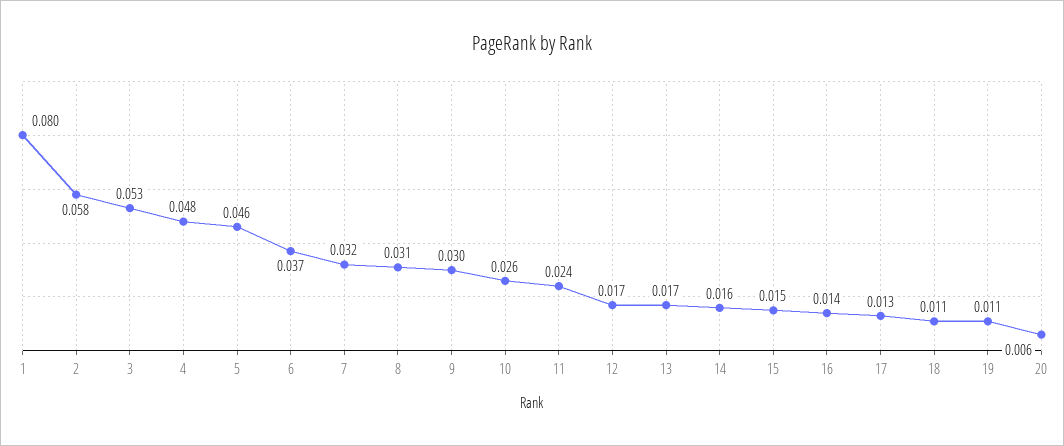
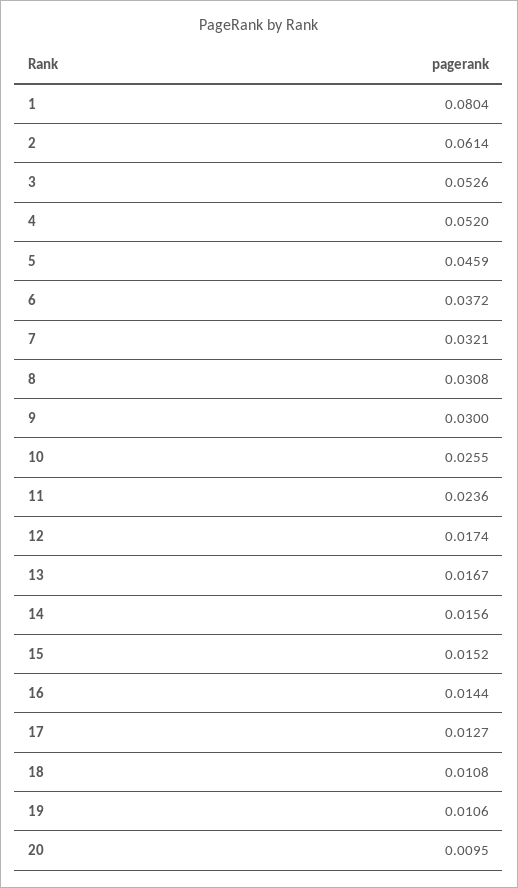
2: 0.058 -> 0.0614
4: 0.048 -> 0.052
20: 0.006 -> 0.0095

